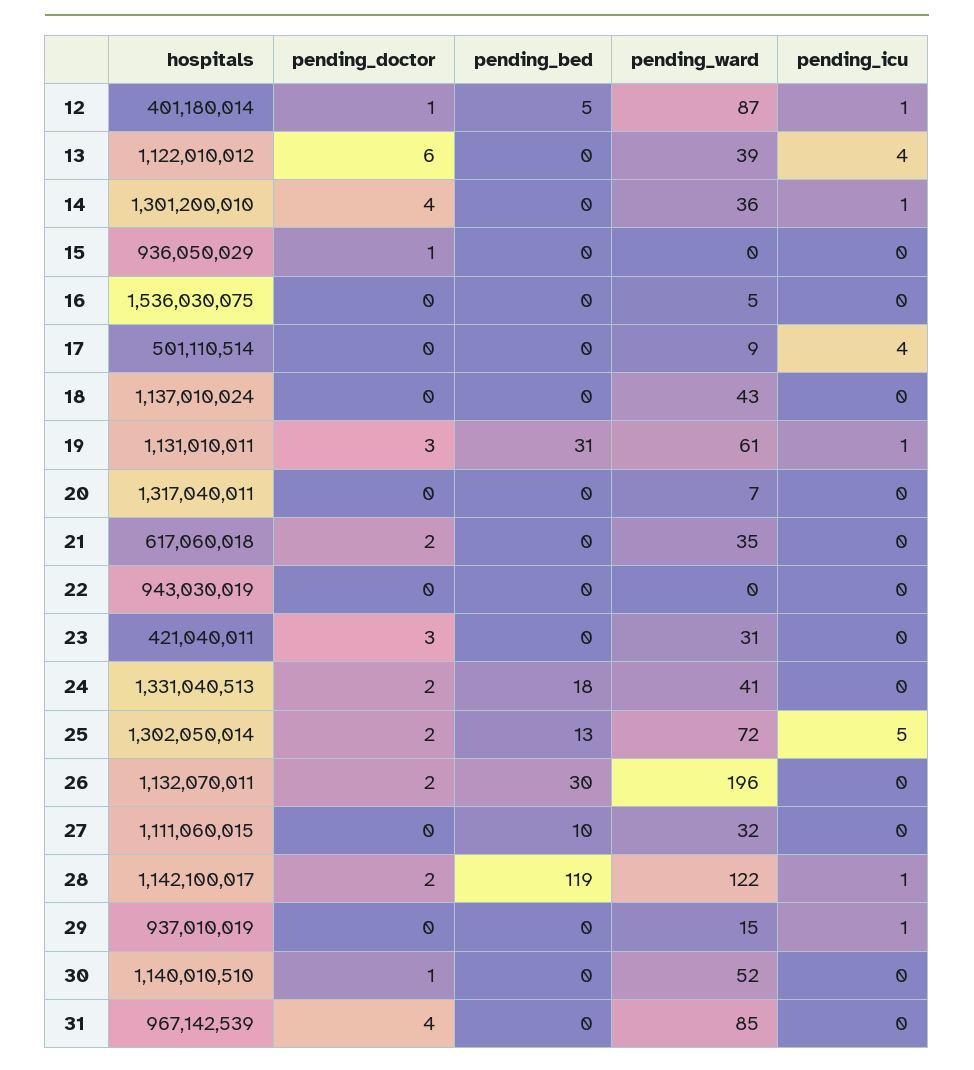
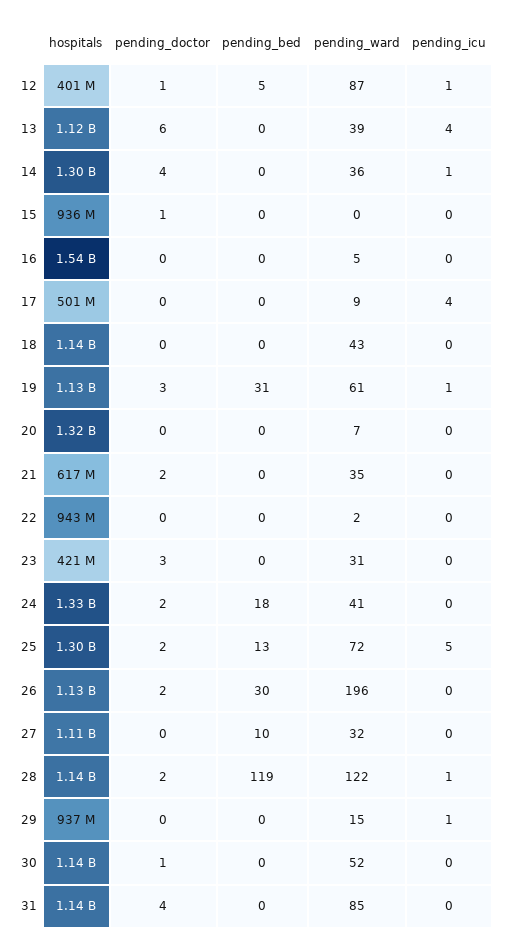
pending_ward, 22: 0 -> 2
hospitals, 31: 967142539 -> 1140000000

